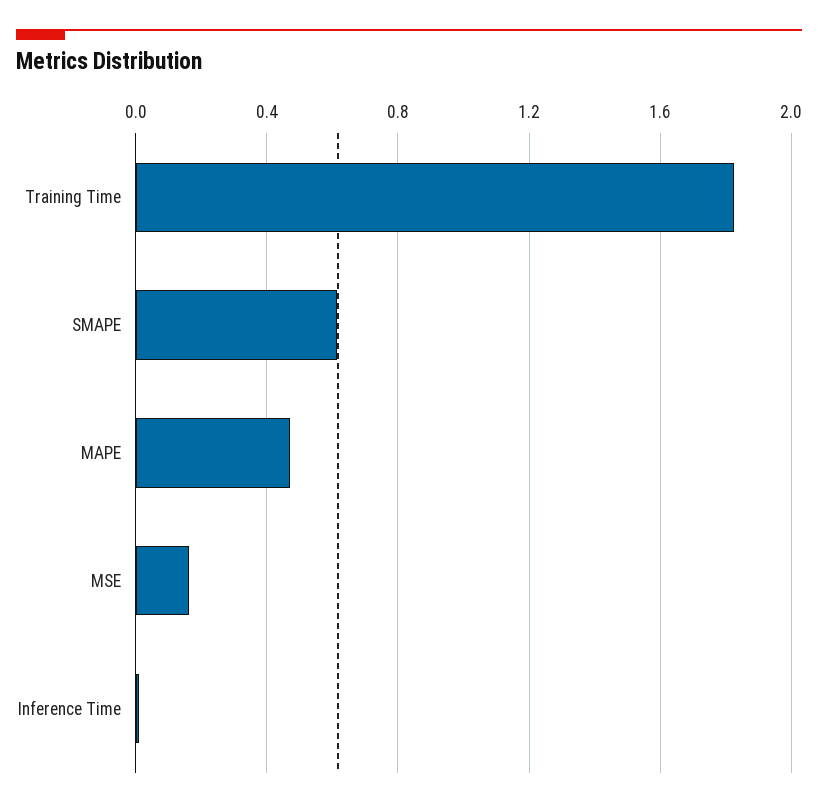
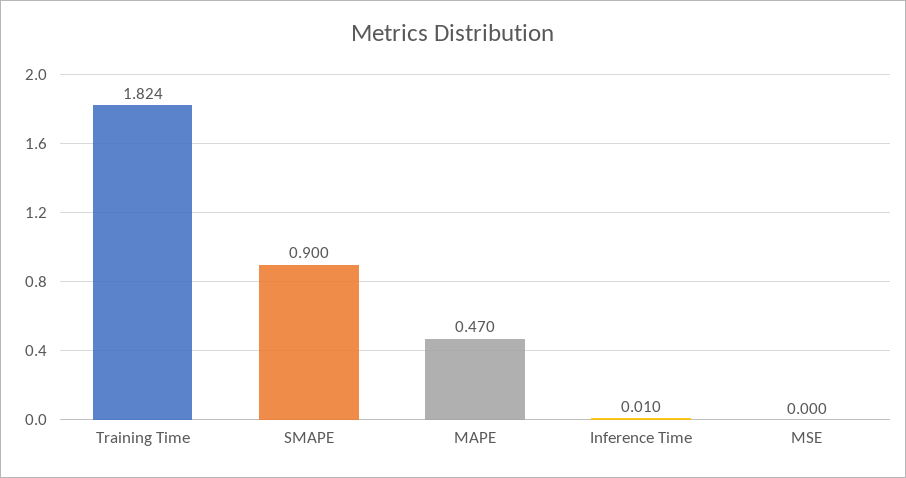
SMAPE: 0.6 -> 0.9
MSE: 0.15 -> 0

